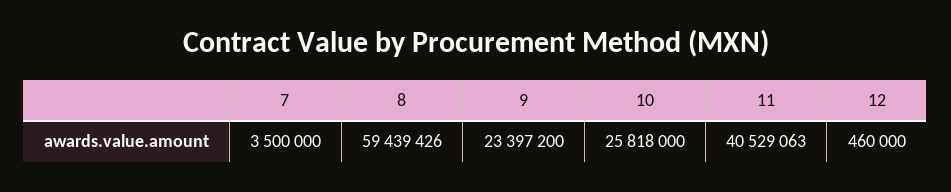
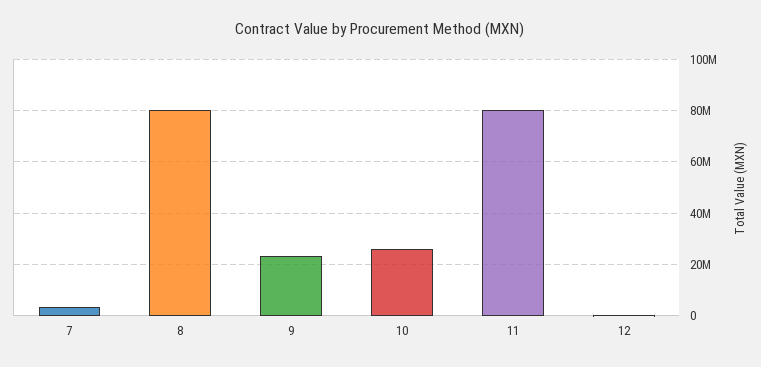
8: 59439426 -> 80000000
11: 40529063 -> 80000000

